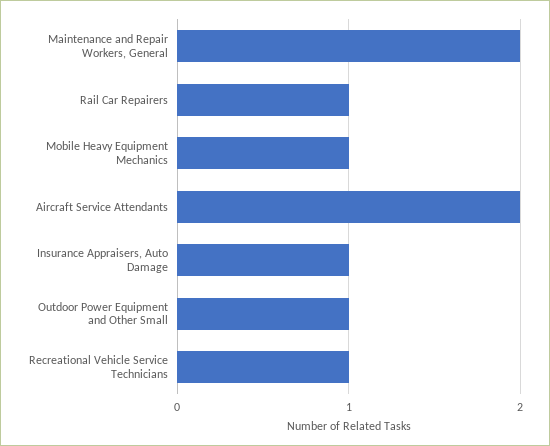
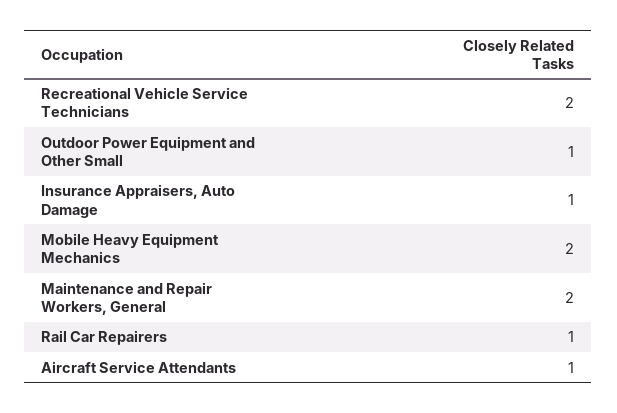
Mobile Heavy Equipment Mechanics: 1 -> 2
Aircraft Service Attendants: 2 -> 1
Recreational Vehicle Service Technicians: 1 -> 2

